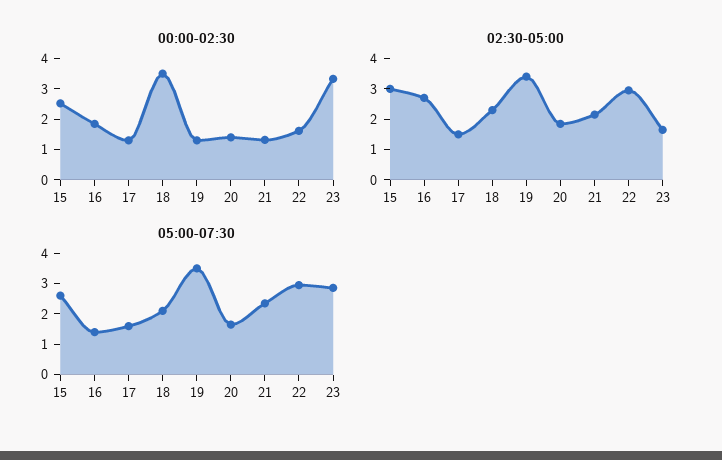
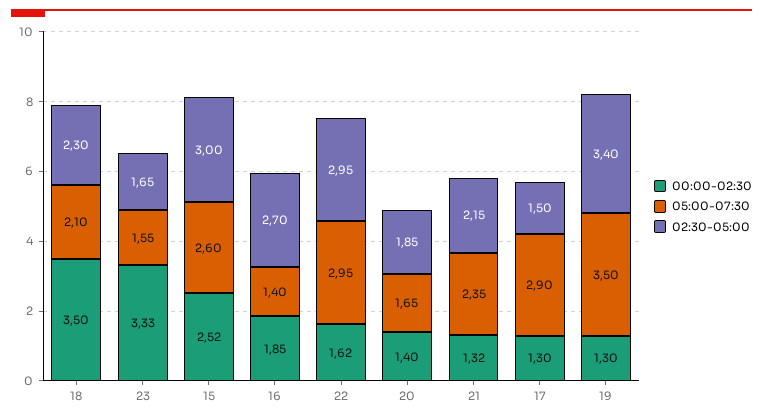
05:00-07:30, 17: 1.5 -> 2.9
05:00-07:30, 23: 3 -> 1.55

